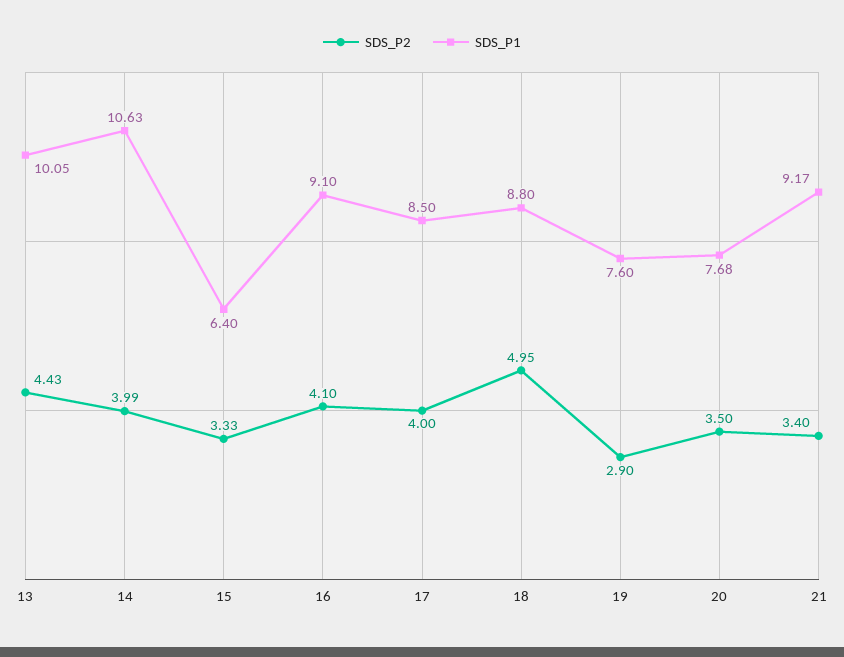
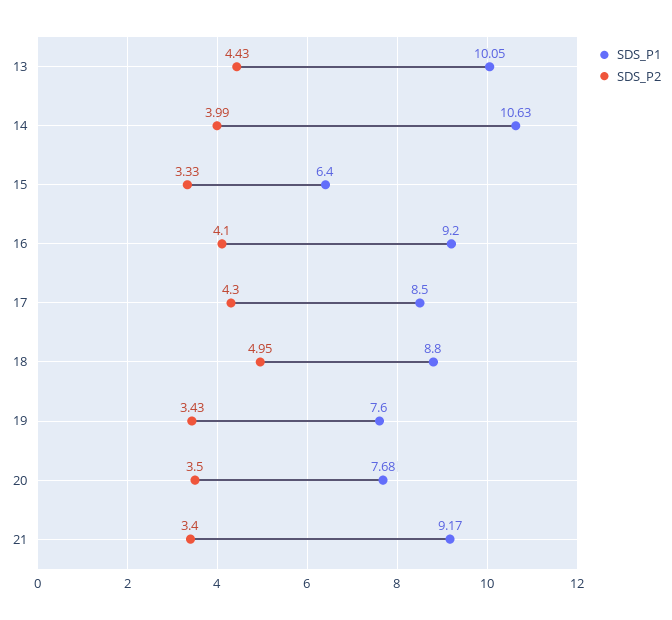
SDS_P1, 16: 9.1 -> 9.2
SDS_P2, 17: 4 -> 4.3
SDS_P2, 19: 2.9 -> 3.43

